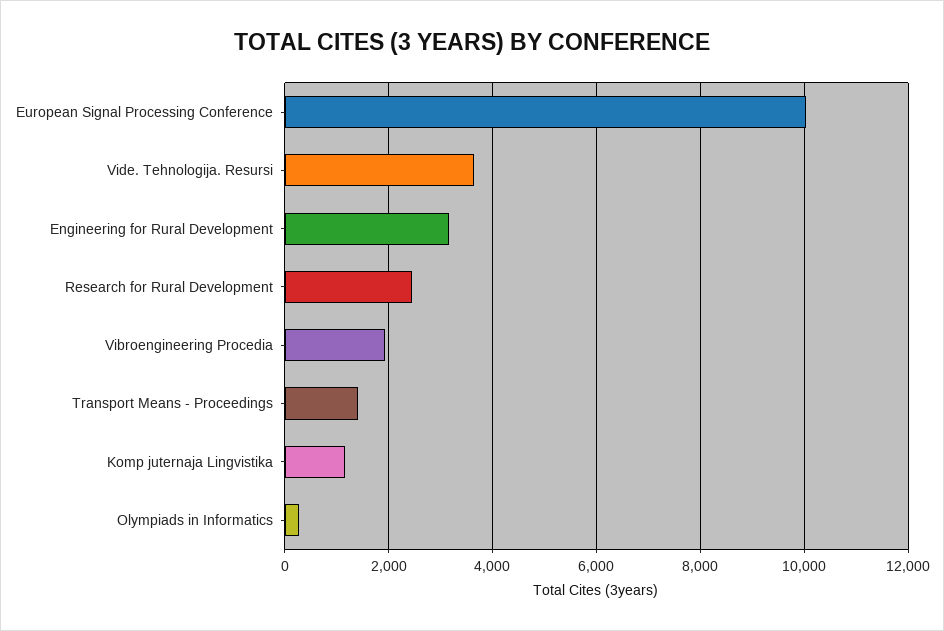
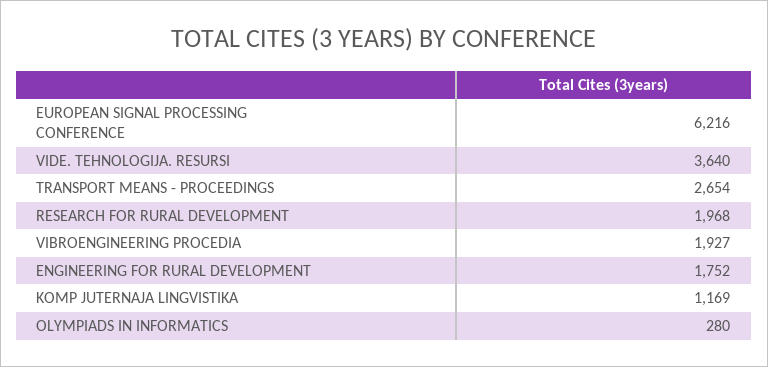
European Signal Processing Conference: 10000 -> 6216
Engineering for Rural Development: 3200 -> 1752
Research for Rural Development: 2400 -> 1968
Transport Means - Proceedings: 1400 -> 2654

